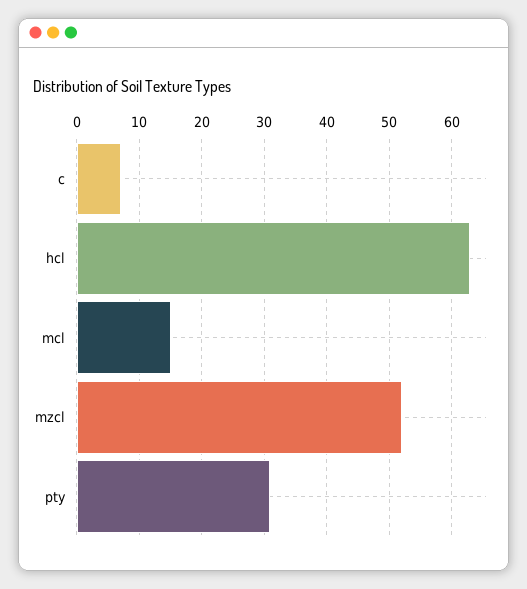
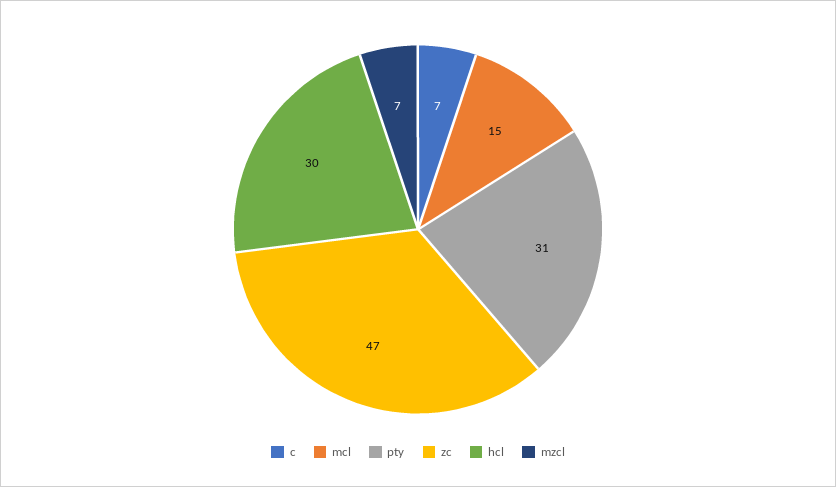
hcl: 63 -> 30
mzcl: 52 -> 7
zc: none -> 47

